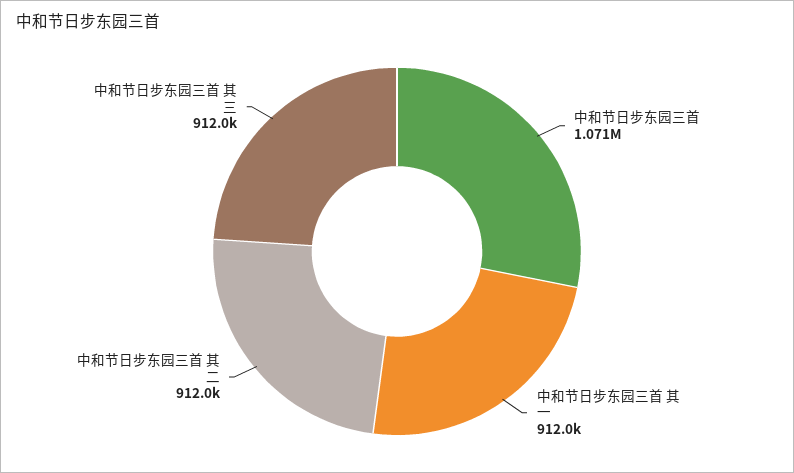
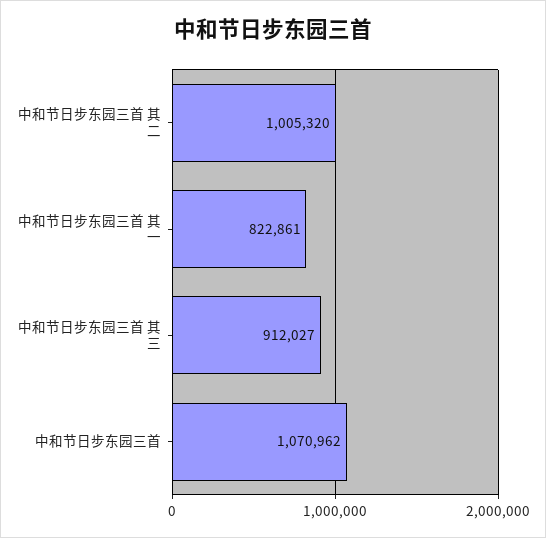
中和节日步东园三首 其一: 912000 -> 822861
中和节日步东园三首 其二: 912000 -> 1005320

